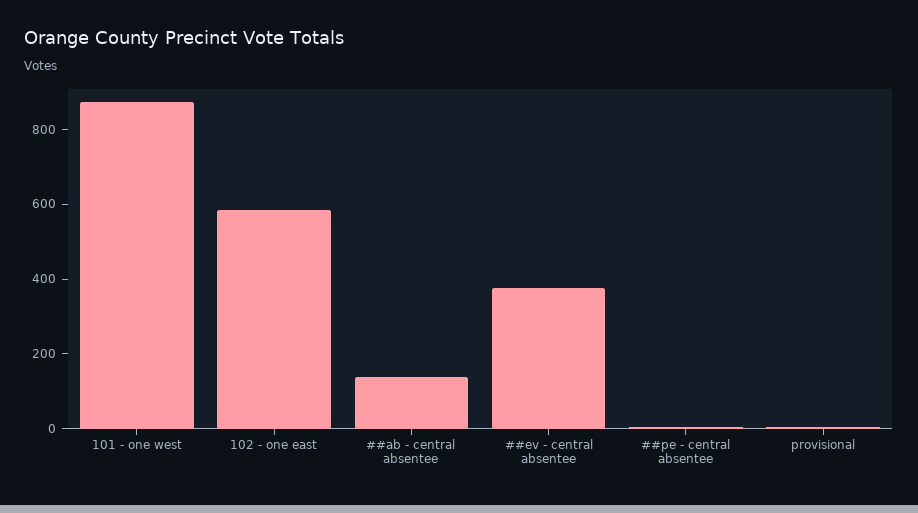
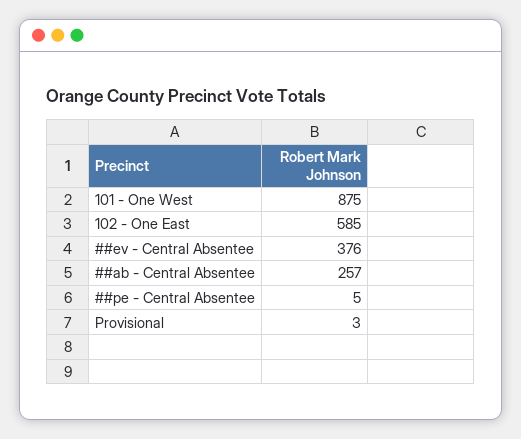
##ab - central absentee: 150 -> 257

